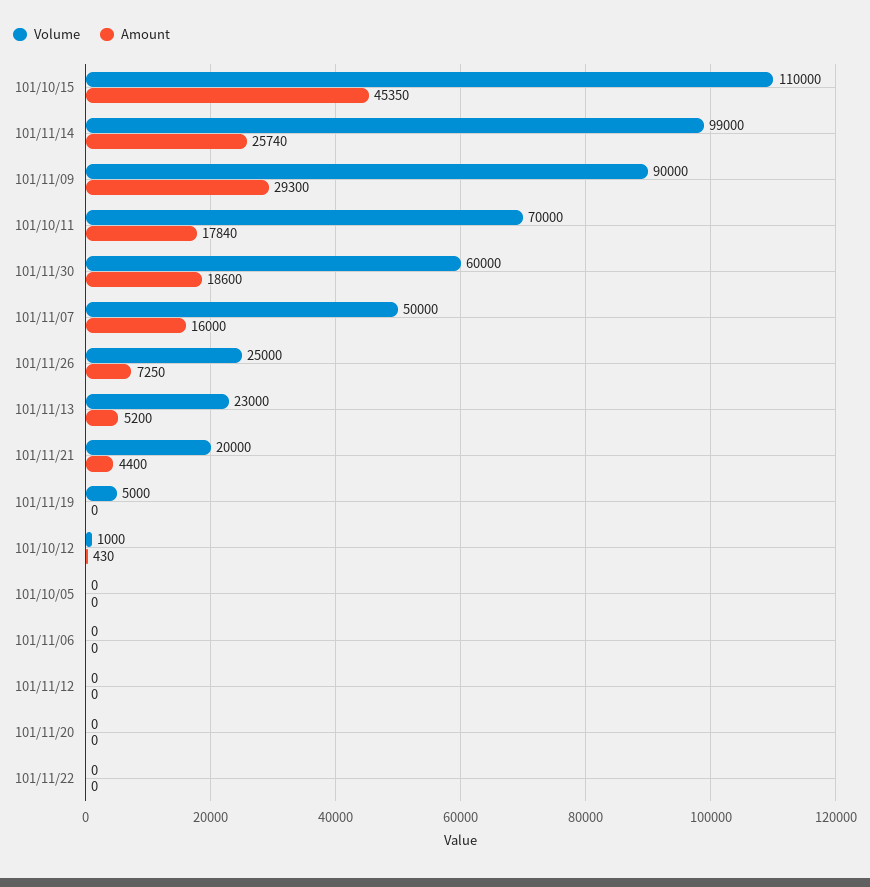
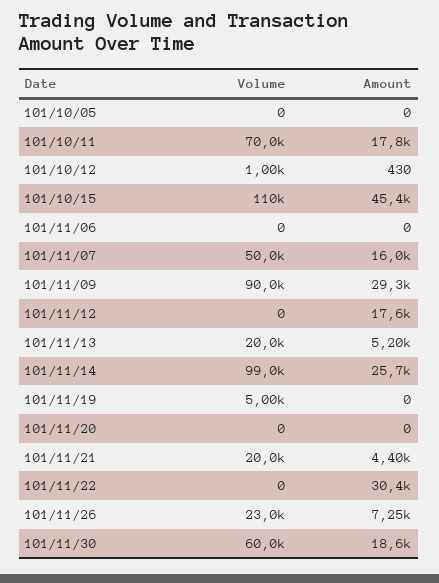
Volume, 101/11/26: 25000 -> 23000
Volume, 101/11/13: 23000 -> 20000
Amount, 101/11/12: 0 -> 17600
Amount, 101/11/22: 0 -> 30400

